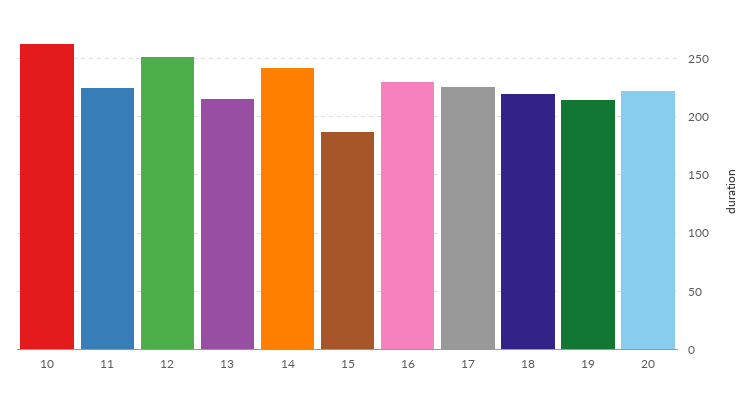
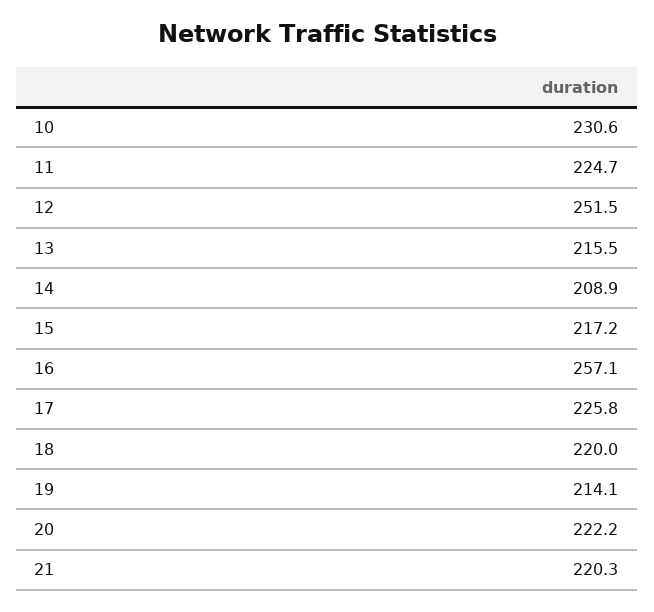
10: 260 -> 230.6
14: 240 -> 208.9
15: 190 -> 217.2
16: 230 -> 257.1
21: none -> 220.3

